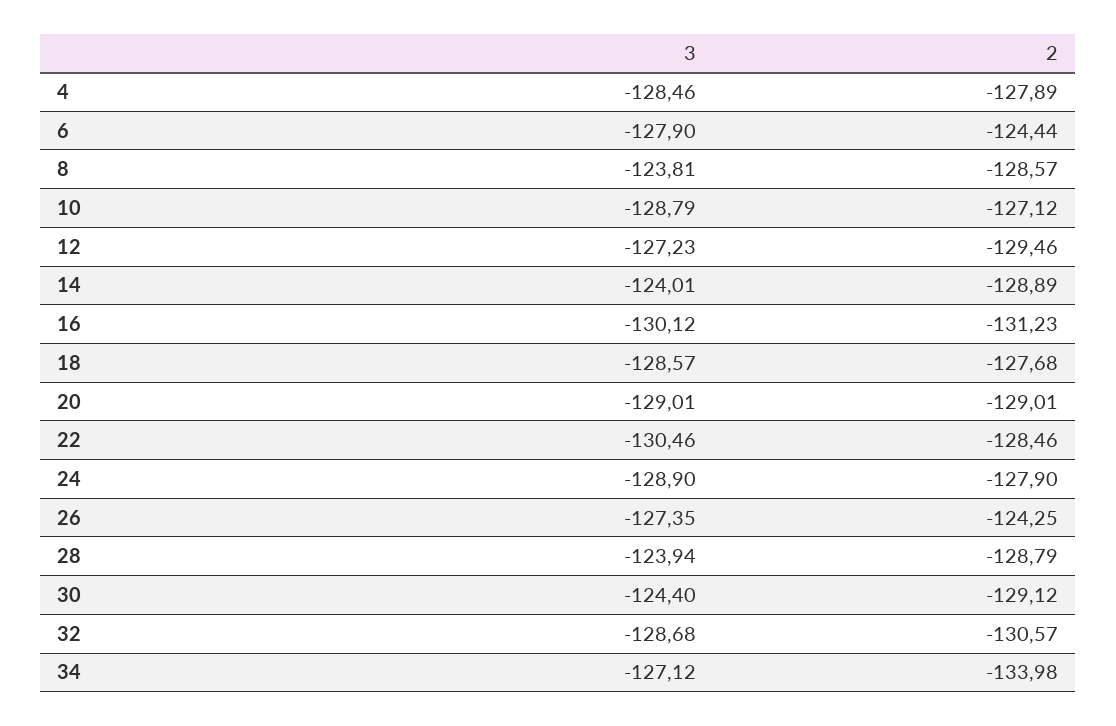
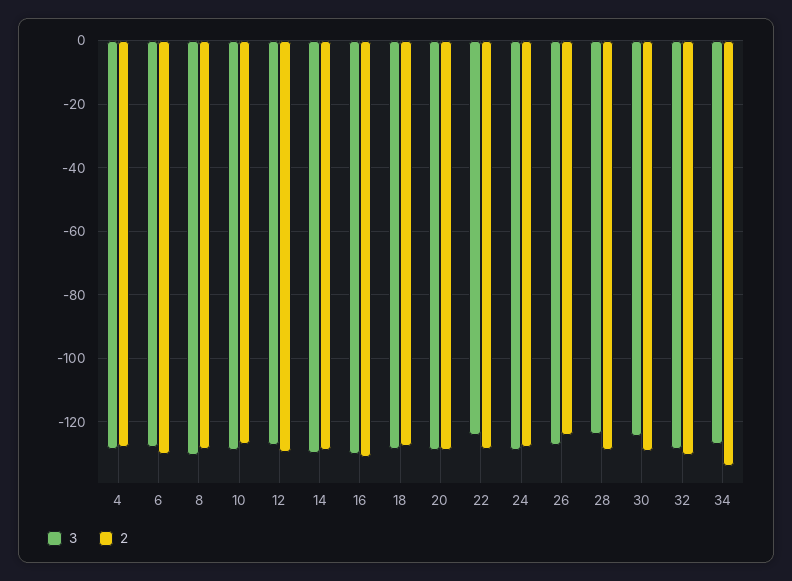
2, 6: -124.44 -> -130
3, 8: -123.81 -> -130
3, 14: -124.01 -> -130
3, 22: -130.46 -> -124

